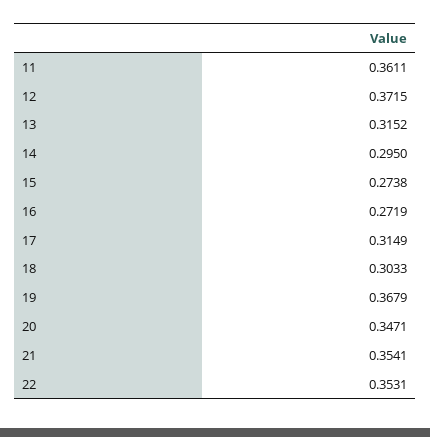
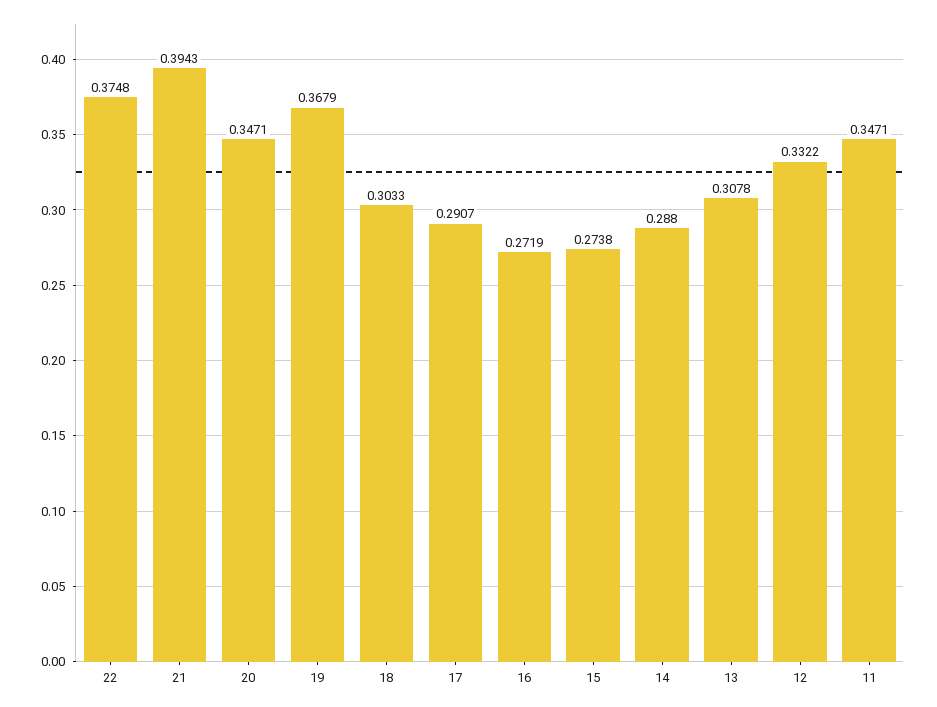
11: 0.3611 -> 0.3471
12: 0.3715 -> 0.3322
13: 0.3152 -> 0.3078
14: 0.295 -> 0.288
17: 0.3149 -> 0.2907
21: 0.3541 -> 0.3943
22: 0.3531 -> 0.3748

